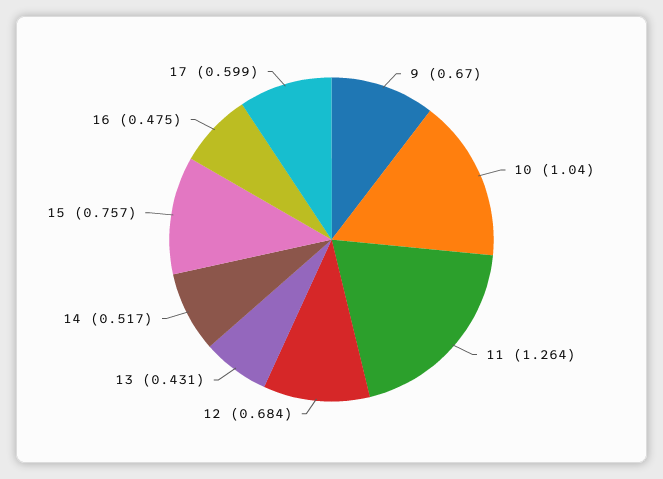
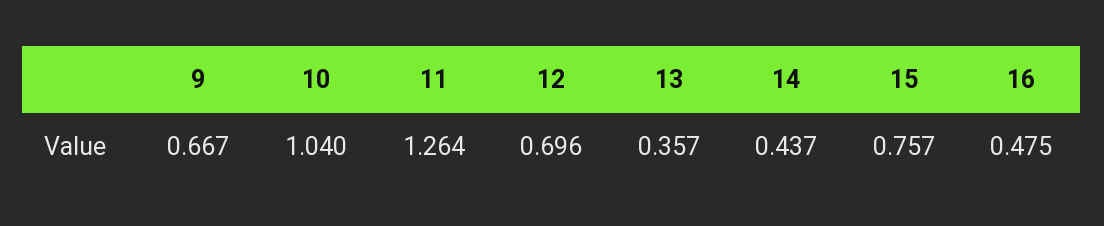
9: 0.67 -> 0.667
12: 0.684 -> 0.696
13: 0.431 -> 0.357
14: 0.517 -> 0.437
17: 0.599 -> none

